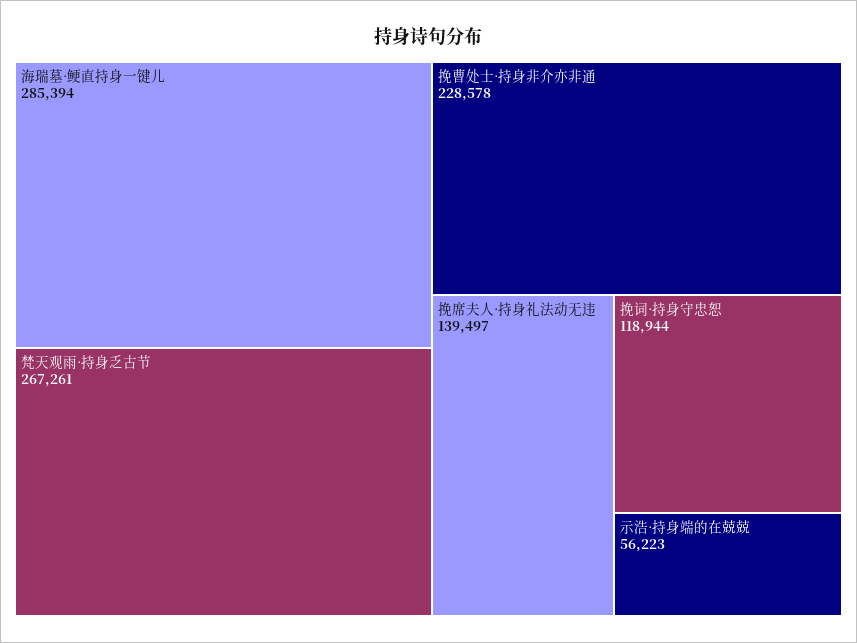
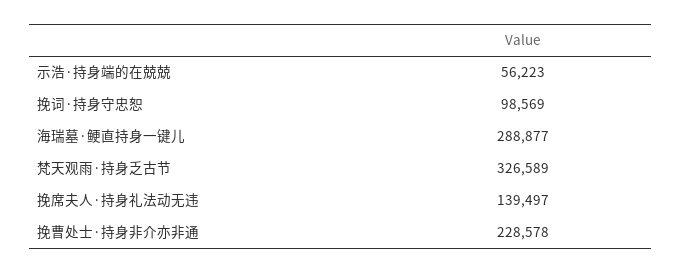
海瑞墓·鲠直持身一键儿: 285394 -> 288877
梵天观雨·持身乏古节: 267261 -> 326589
挽词·持身守忠恕: 118944 -> 98569

